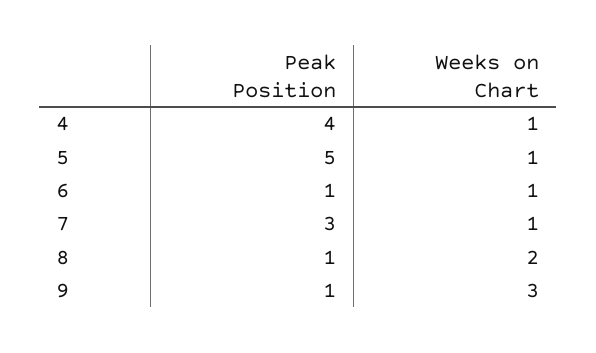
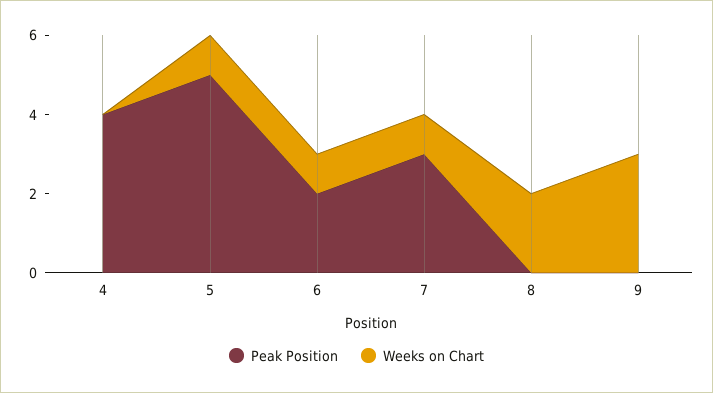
Weeks on Chart, 4: 1 -> 0
Peak Position, 6: 1 -> 2
Peak Position, 8: 1 -> 0
Peak Position, 9: 1 -> 0

